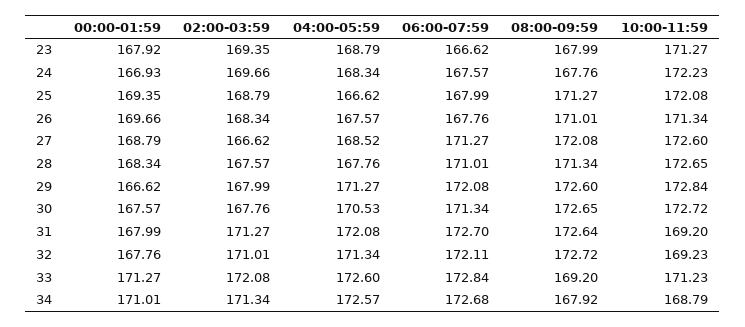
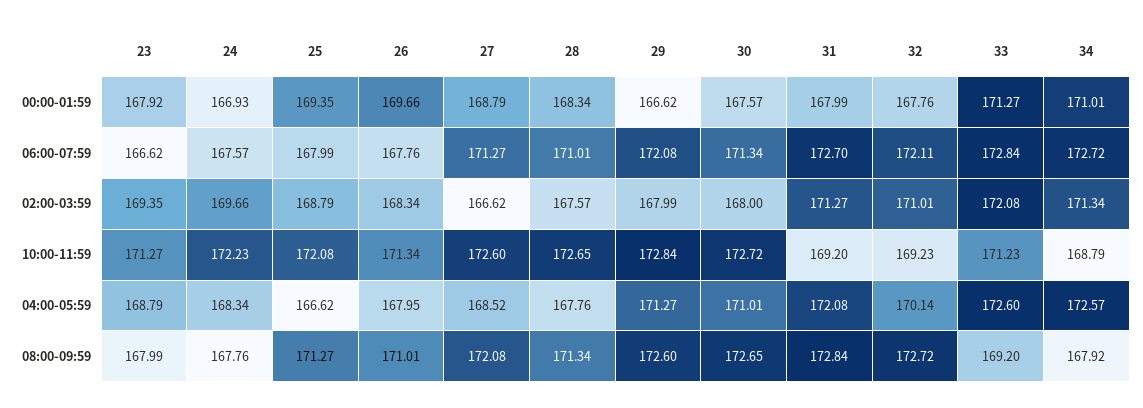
04:00-05:59, 26: 167.57 -> 167.95
02:00-03:59, 30: 167.76 -> 168
04:00-05:59, 30: 170.53 -> 171.01
08:00-09:59, 31: 172.64 -> 172.84
04:00-05:59, 32: 171.34 -> 170.14
06:00-07:59, 34: 172.68 -> 172.72

